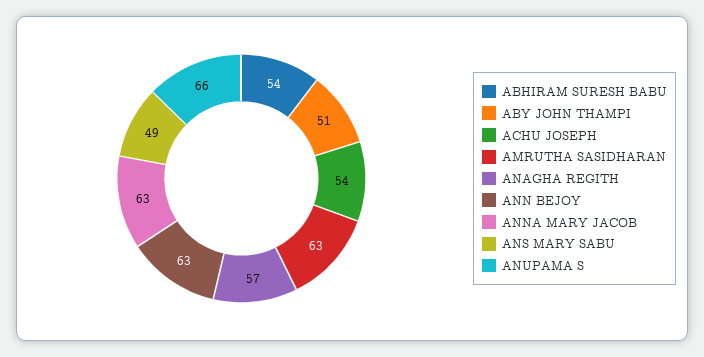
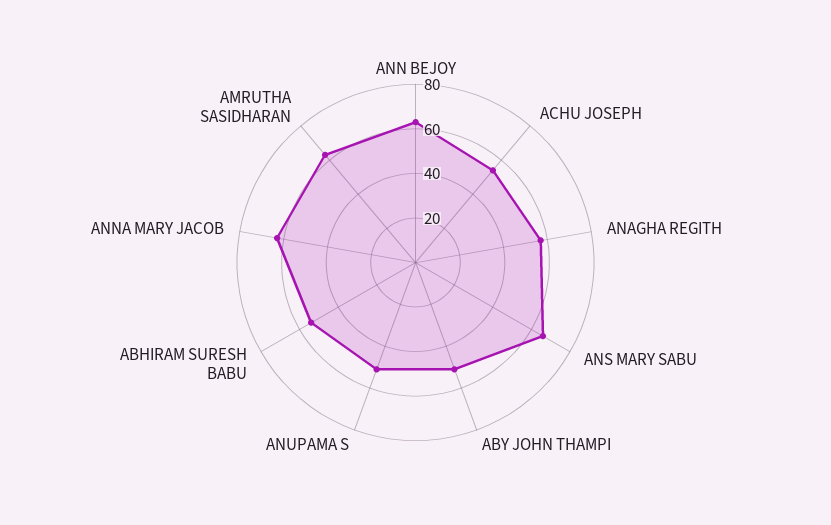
ANS MARY SABU: 49 -> 65
ANUPAMA S: 66 -> 50

